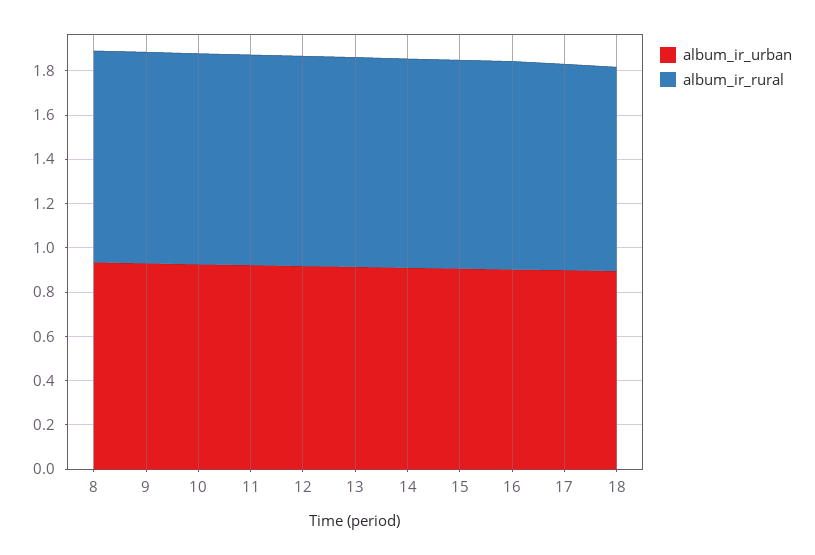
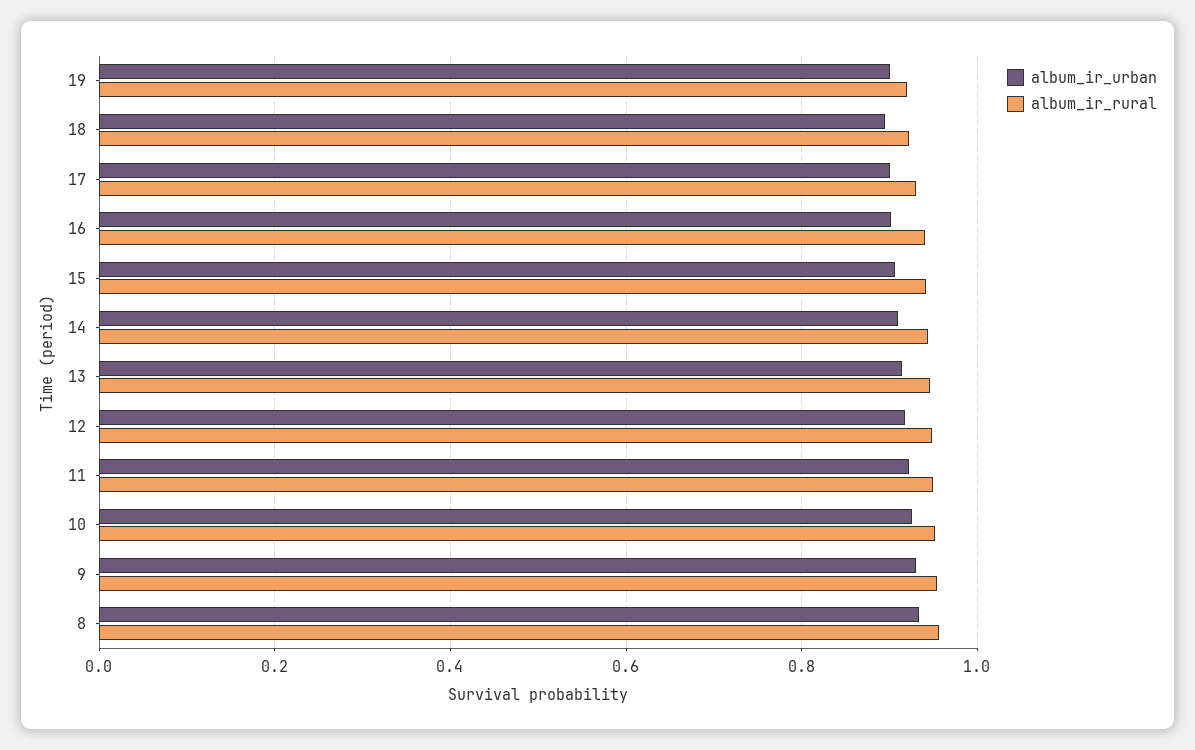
album_ir_urban, 19: none -> 0.9
album_ir_rural, 19: none -> 0.92

